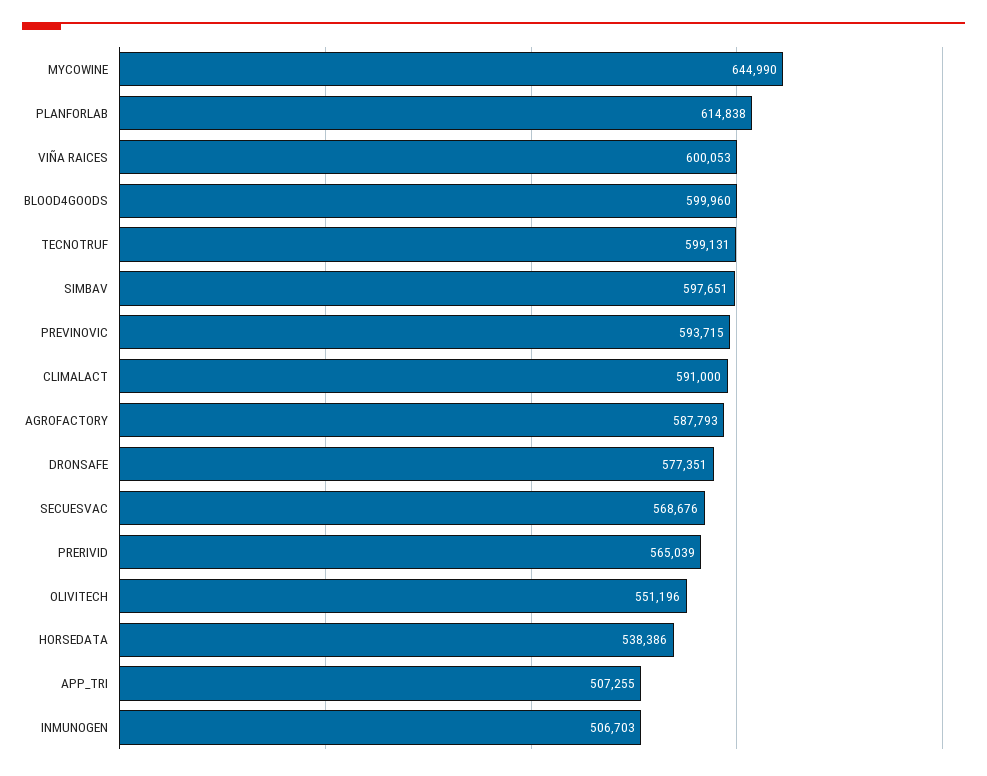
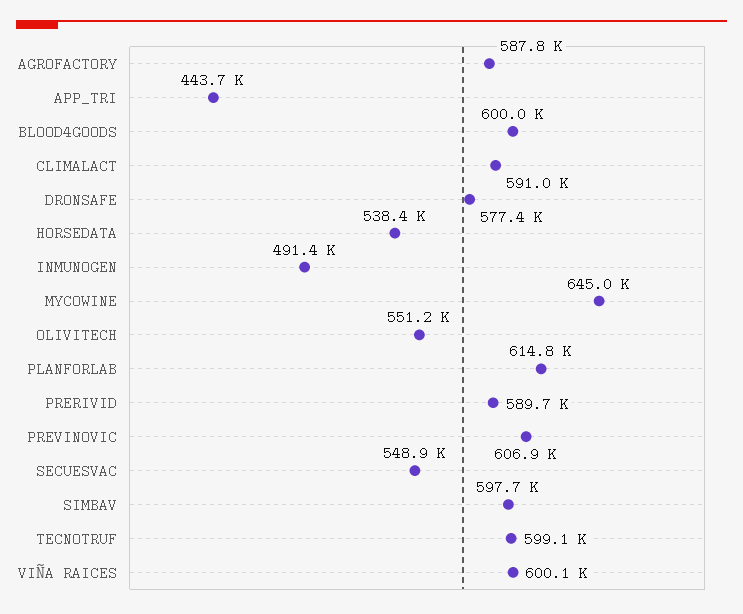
PREVINOVIC: 593715 -> 606900
SECUESVAC: 568676 -> 548900
PRERIVID: 565039 -> 589700
APP_TRI: 507255 -> 443700
INMUNOGEN: 506703 -> 491400

